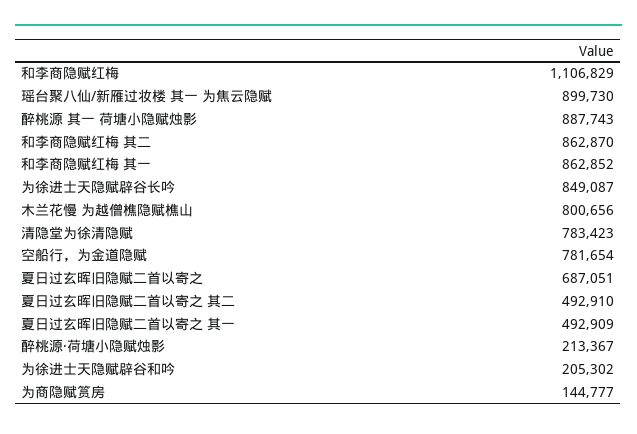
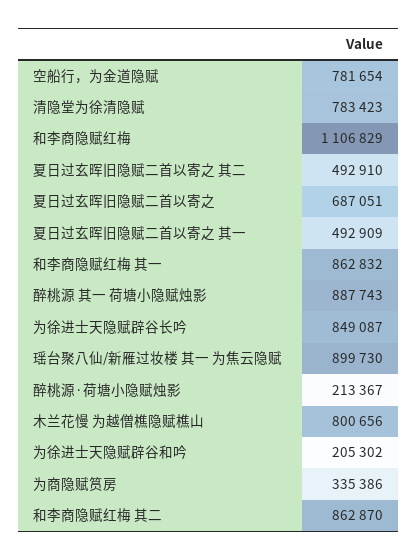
和李商隐赋红梅 其一: 862852 -> 862832
为商隐赋筼房: 144777 -> 335386

